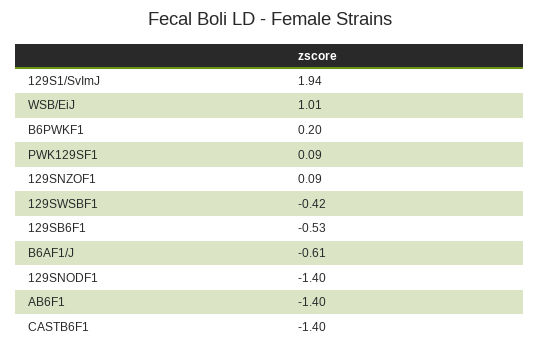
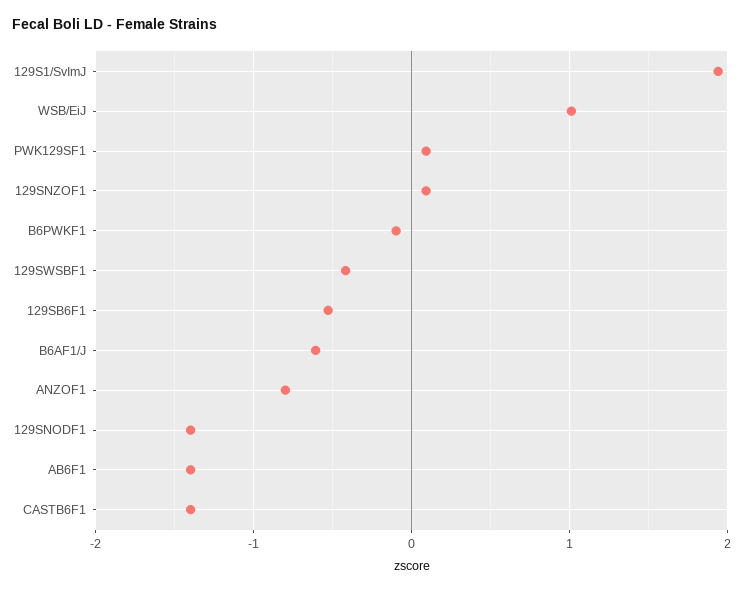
B6PWKF1: 0.2 -> -0.1
ANZOF1: none -> -0.8

